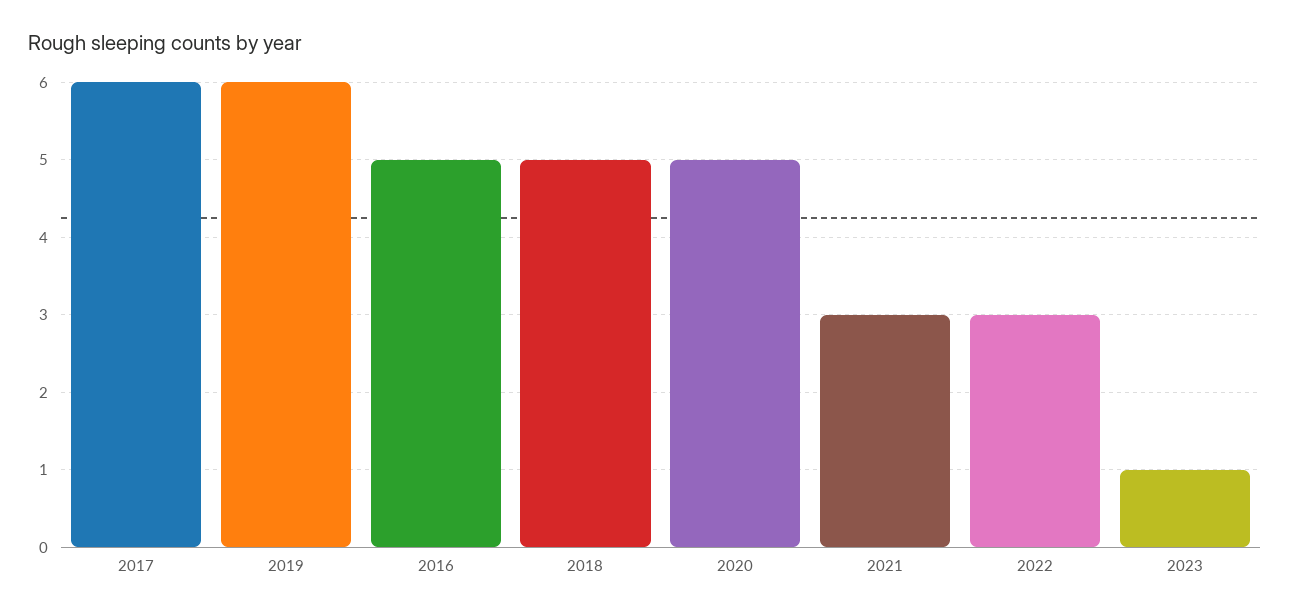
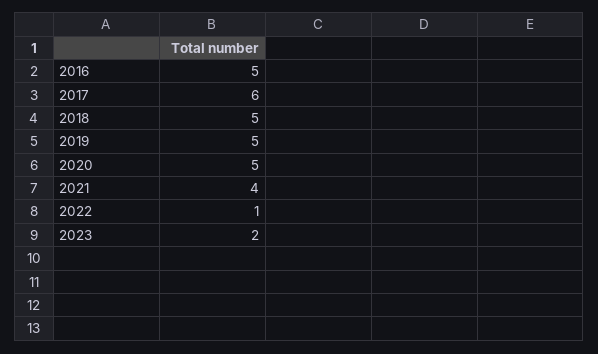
2019: 6 -> 5
2021: 3 -> 4
2022: 3 -> 1
2023: 1 -> 2

